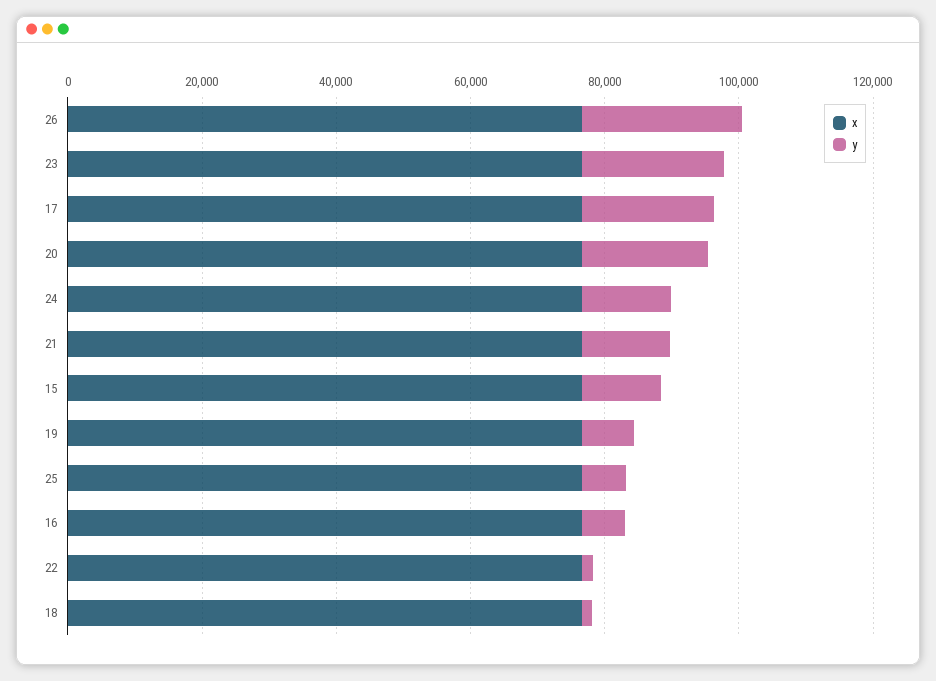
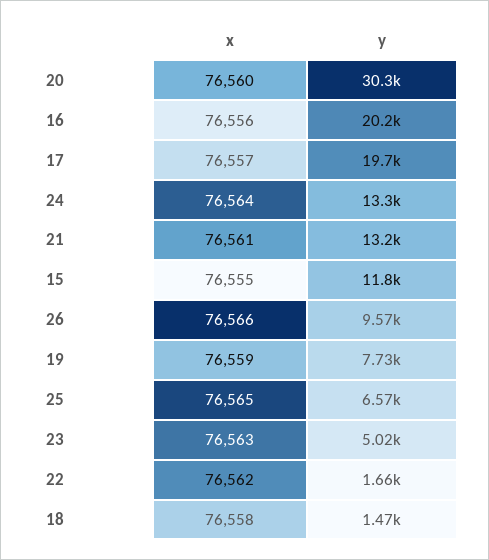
y, 26: 25000 -> 9570
y, 23: 20000 -> 5020
y, 20: 20000 -> 30300
y, 16: 5000 -> 20200

